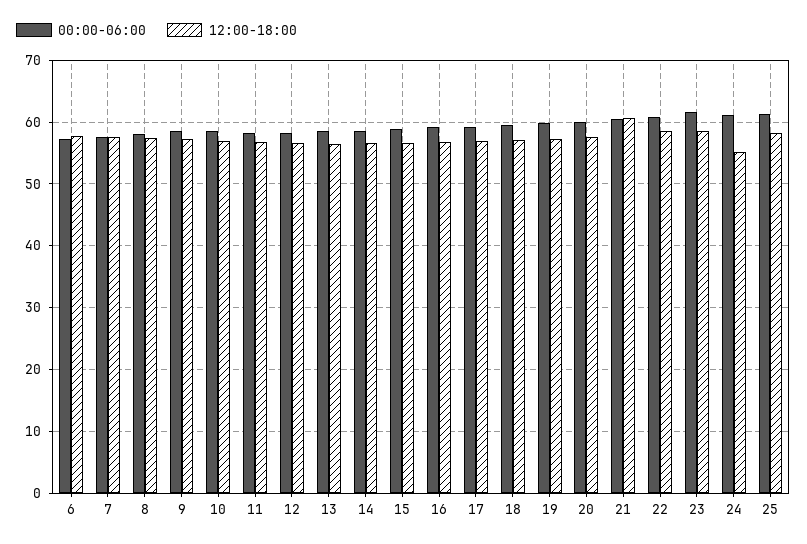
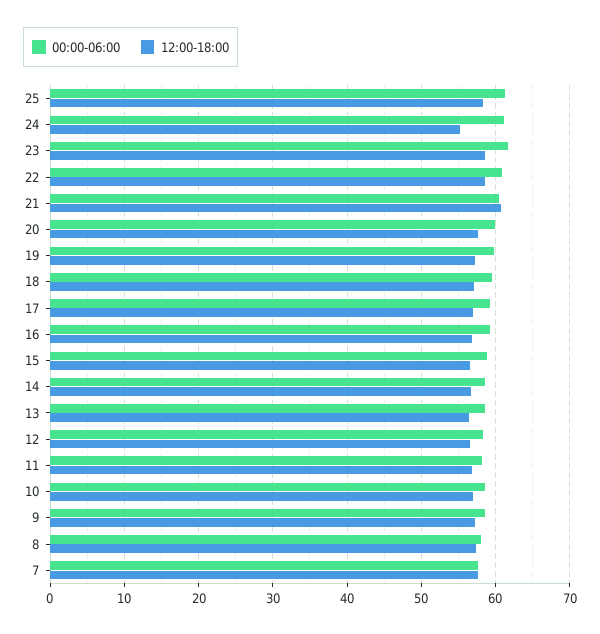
00:00-06:00, 6: 57 -> none
12:00-18:00, 6: 58 -> none

